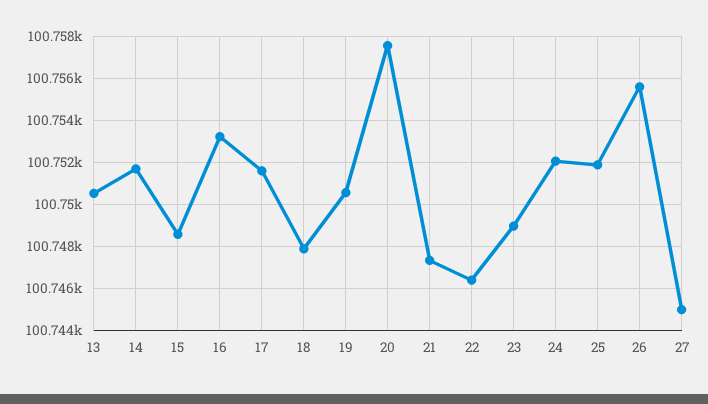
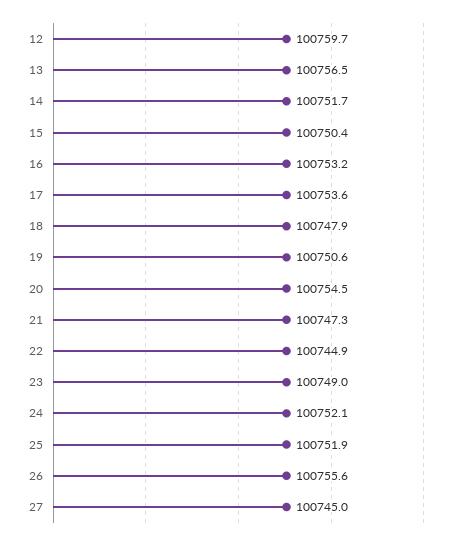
13: 100750.5 -> 100756.5
15: 100748.5 -> 100750.4
17: 100751.5 -> 100753.6
20: 100757.5 -> 100754.5
22: 100746.5 -> 100744.9
12: none -> 100759.7

